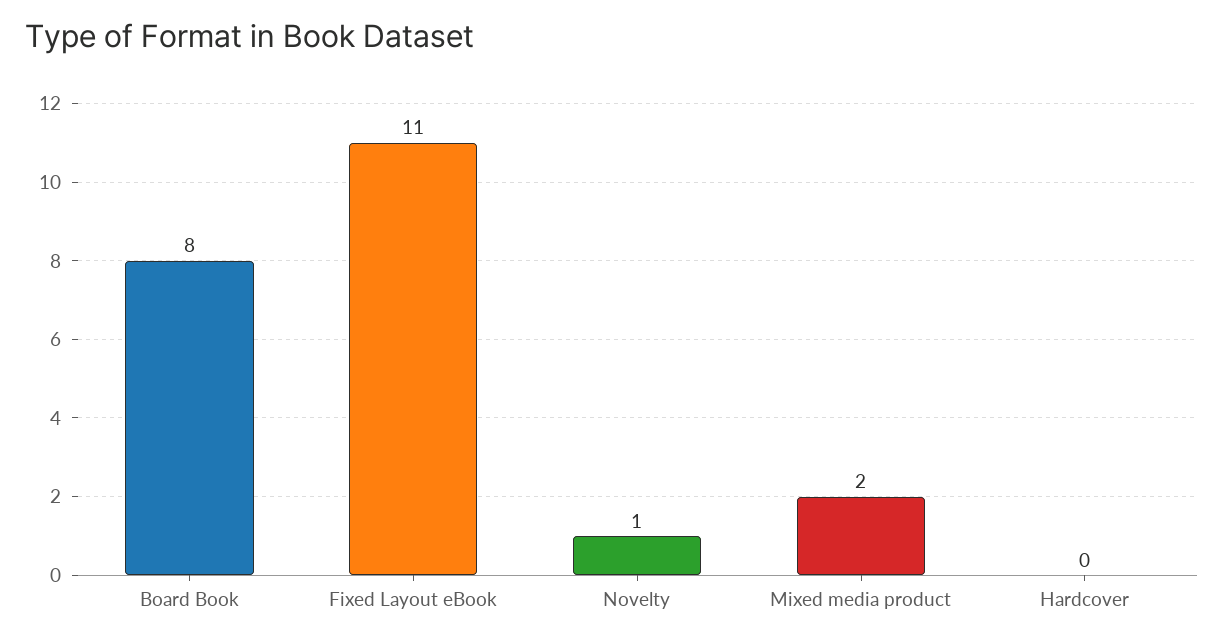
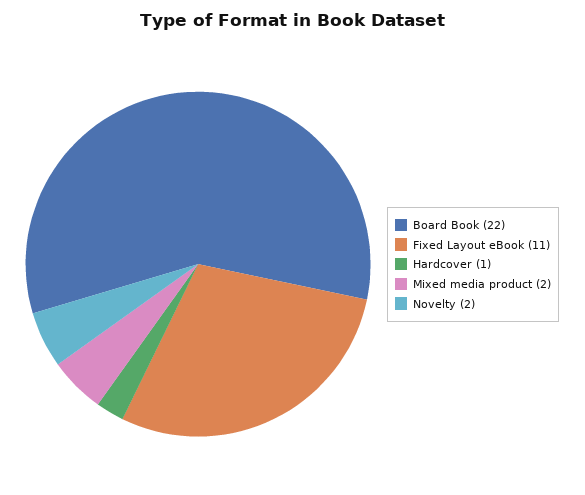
Board Book: 8 -> 22
Novelty: 1 -> 2
Hardcover: 0 -> 1

